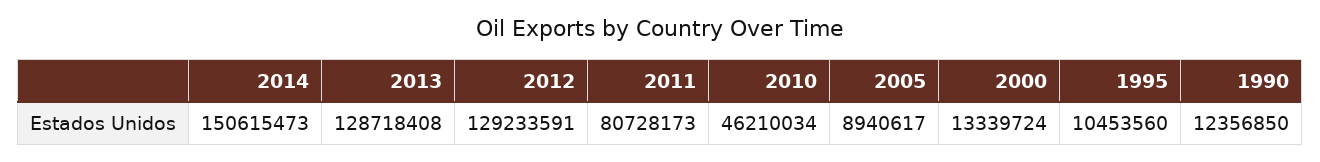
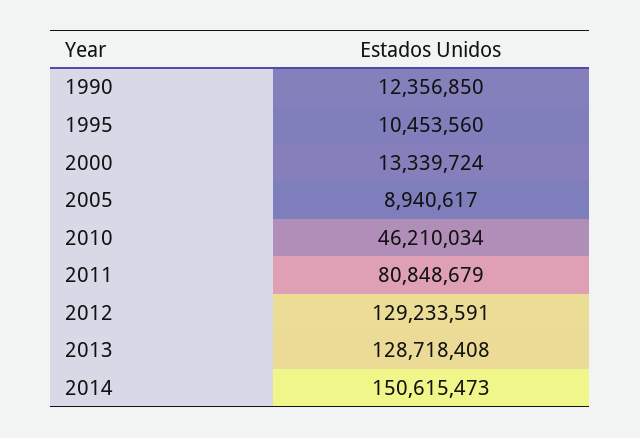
2011: 80728173 -> 80848679

